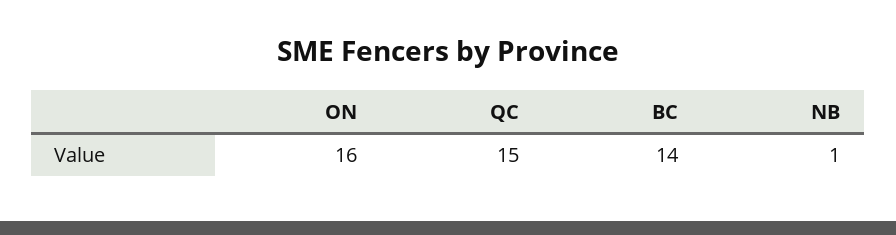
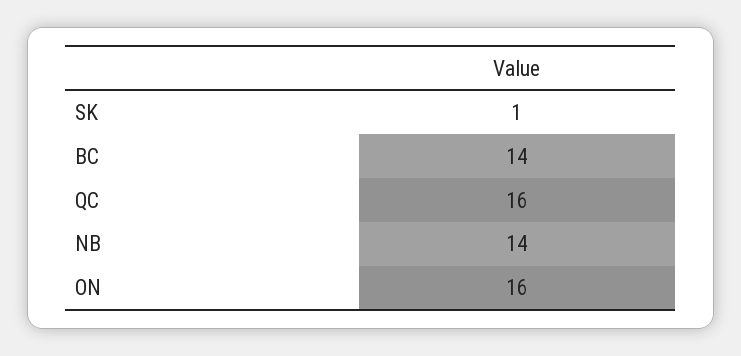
QC: 15 -> 16
NB: 1 -> 14
SK: none -> 1

